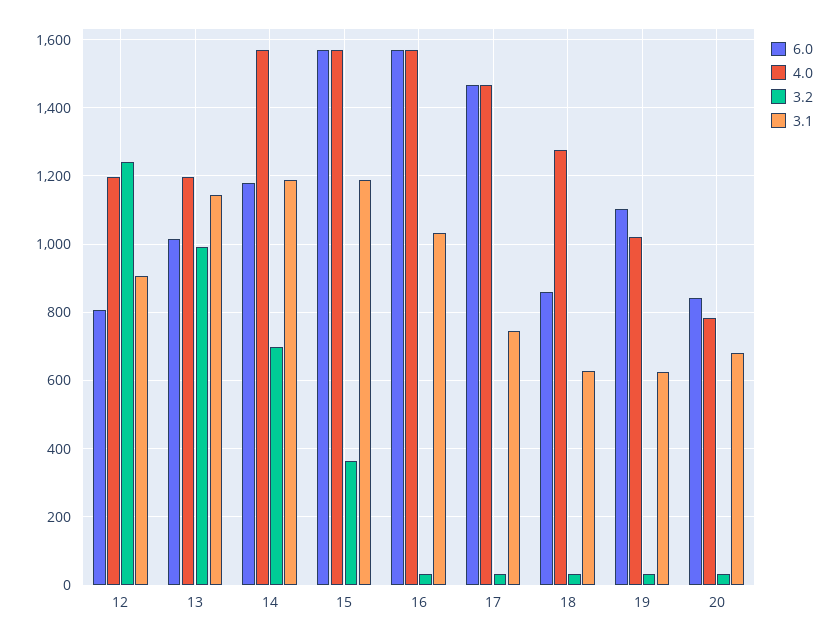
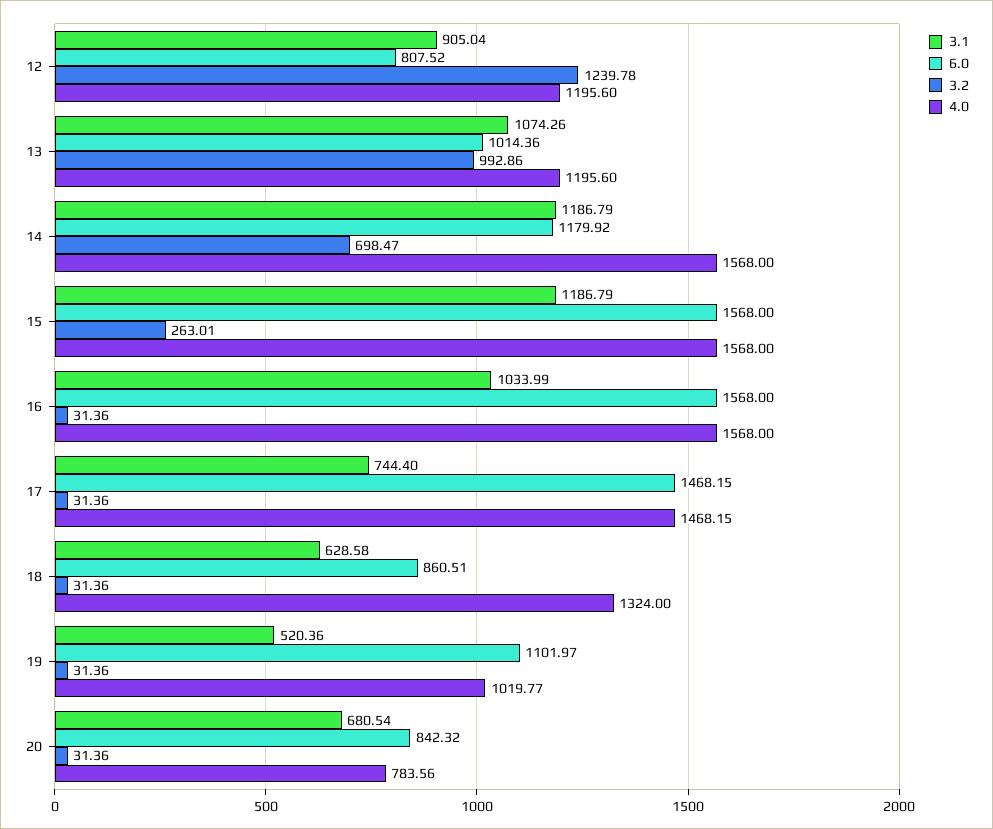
3.1, 13: 1140 -> 1074.26
3.2, 15: 360 -> 263.01
4.0, 18: 1280 -> 1324
3.1, 19: 620 -> 520.36

